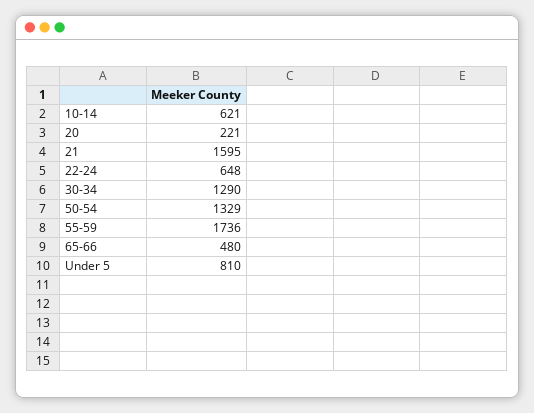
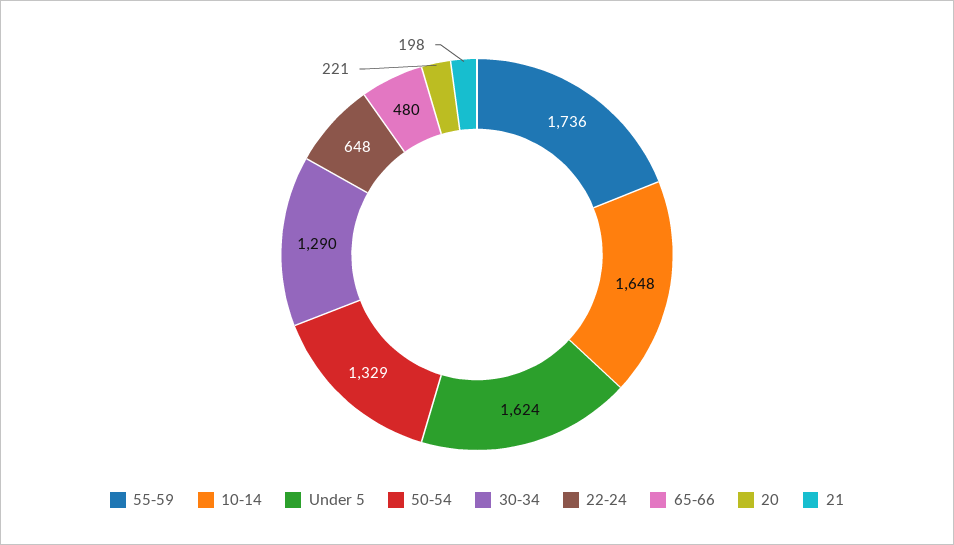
10-14: 621 -> 1648
21: 1595 -> 198
Under 5: 810 -> 1624

